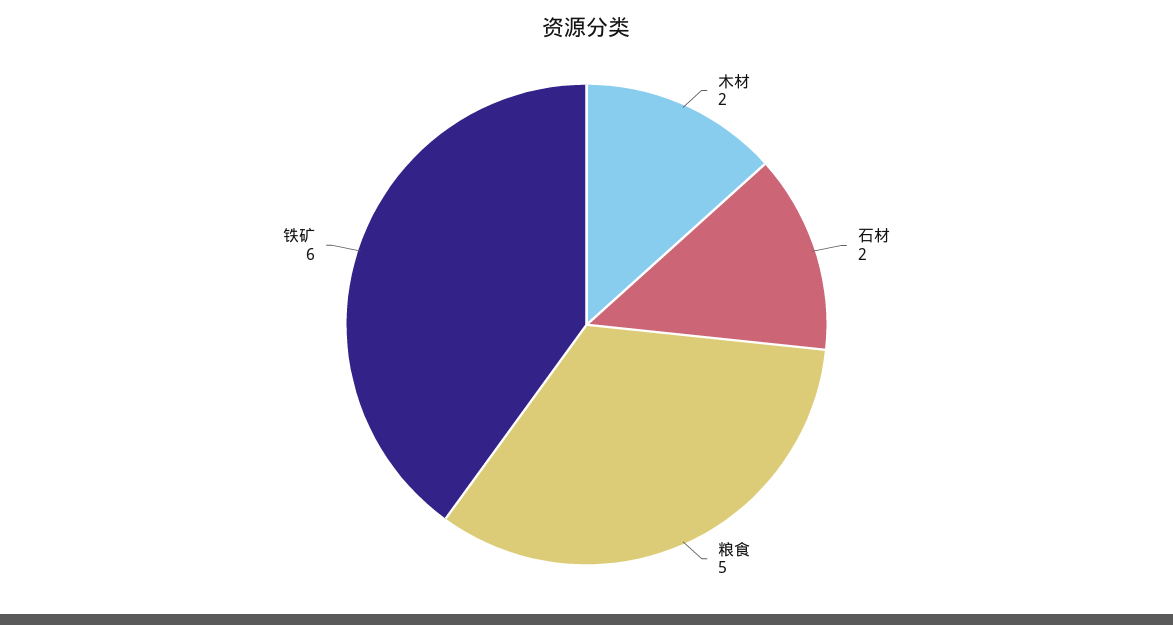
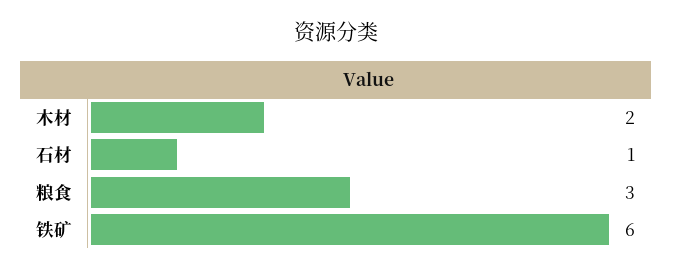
石材: 2 -> 1
粮食: 5 -> 3

